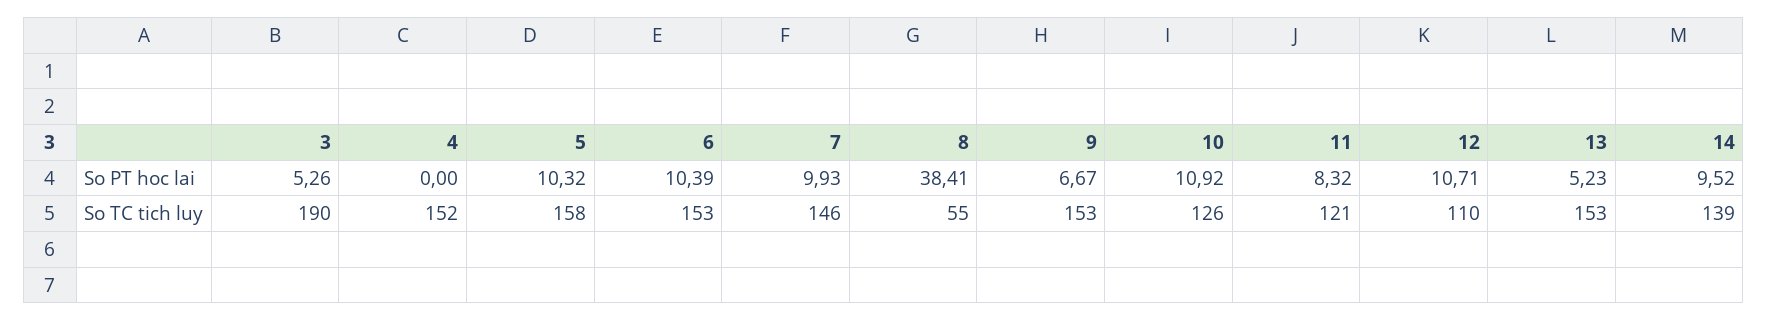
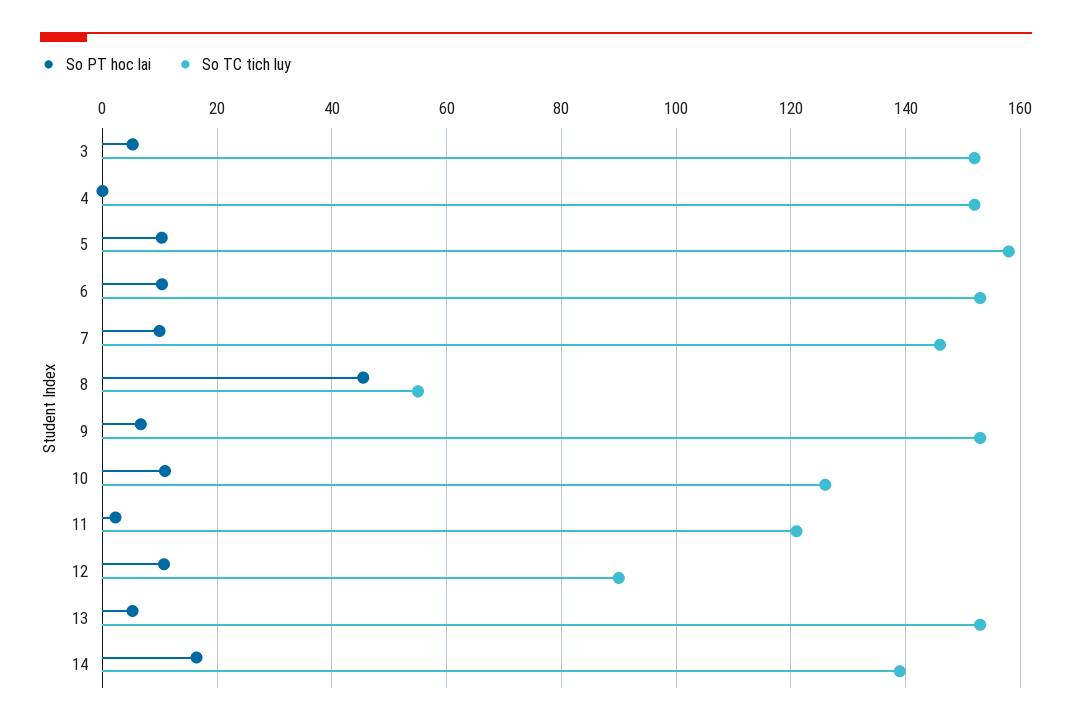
So PT hoc lai, 8: 38.41 -> 46
So PT hoc lai, 11: 8.32 -> 2
So PT hoc lai, 14: 9.52 -> 16
So TC tich luy, 3: 190 -> 152
So TC tich luy, 12: 110 -> 90

